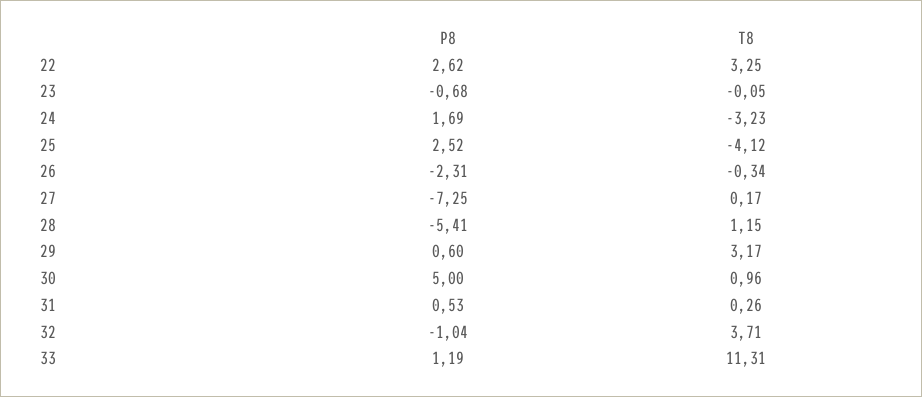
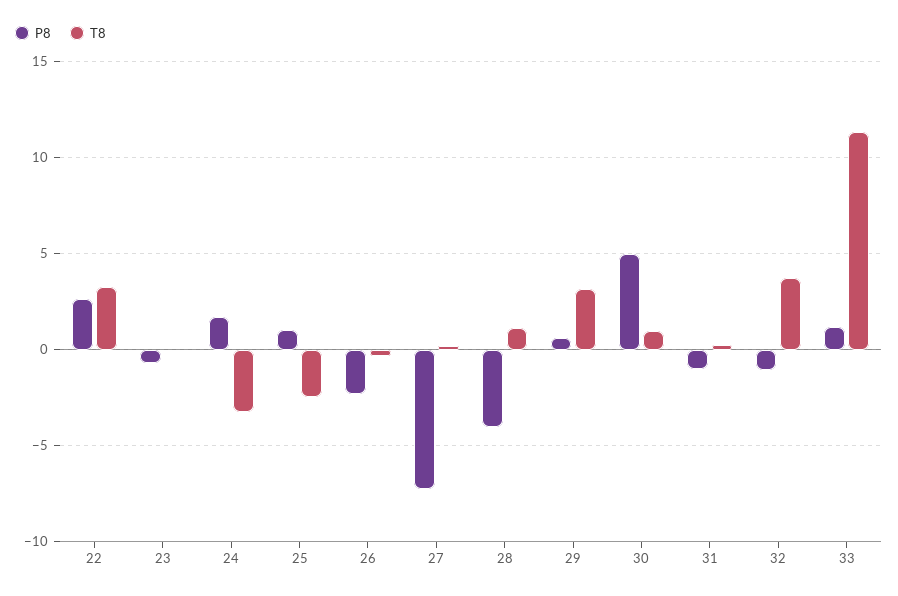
P8, 25: 2.52 -> 1
T8, 25: -4.12 -> -2.5
P8, 28: -5.41 -> -4
P8, 31: 0.53 -> -1

